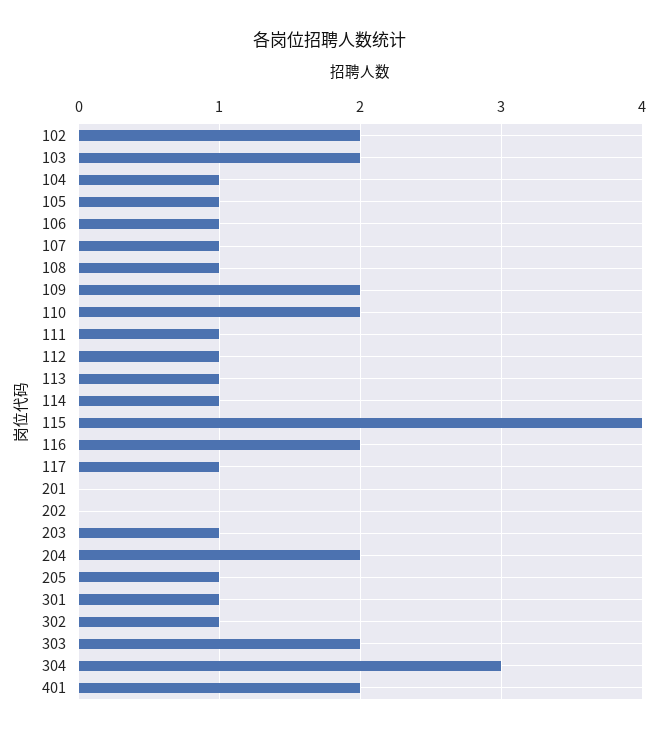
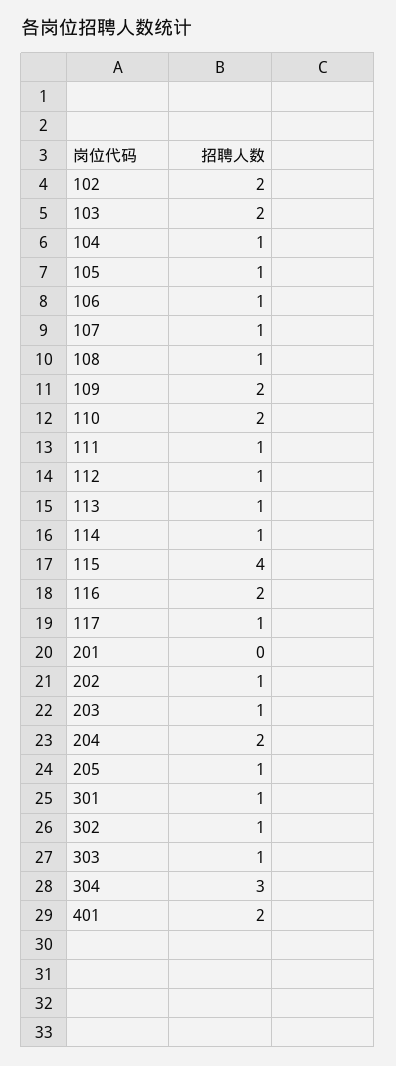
202: 0 -> 1
303: 2 -> 1

